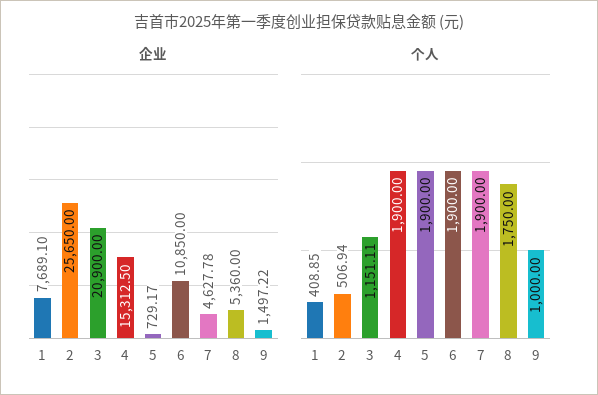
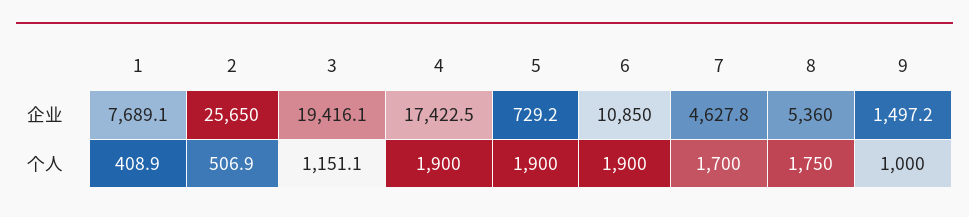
企业, 3: 20900 -> 19416.1
企业, 4: 15312.5 -> 17422.5
个人, 7: 1900 -> 1700

